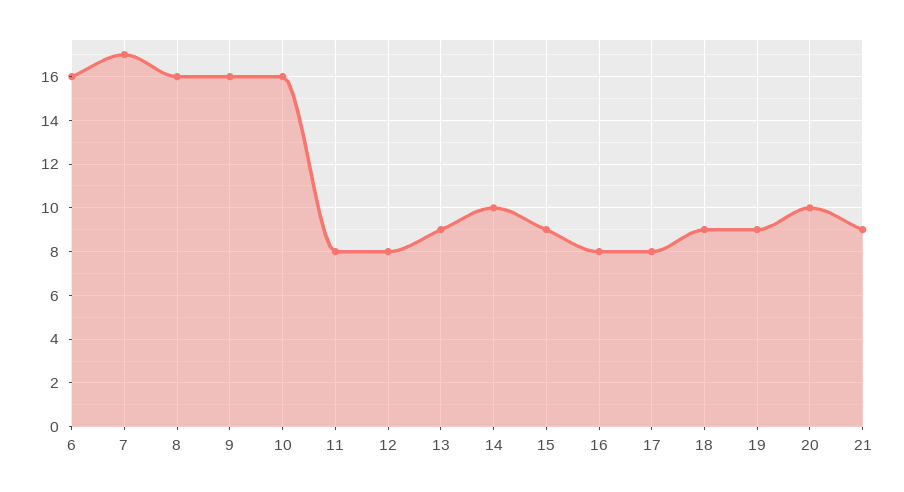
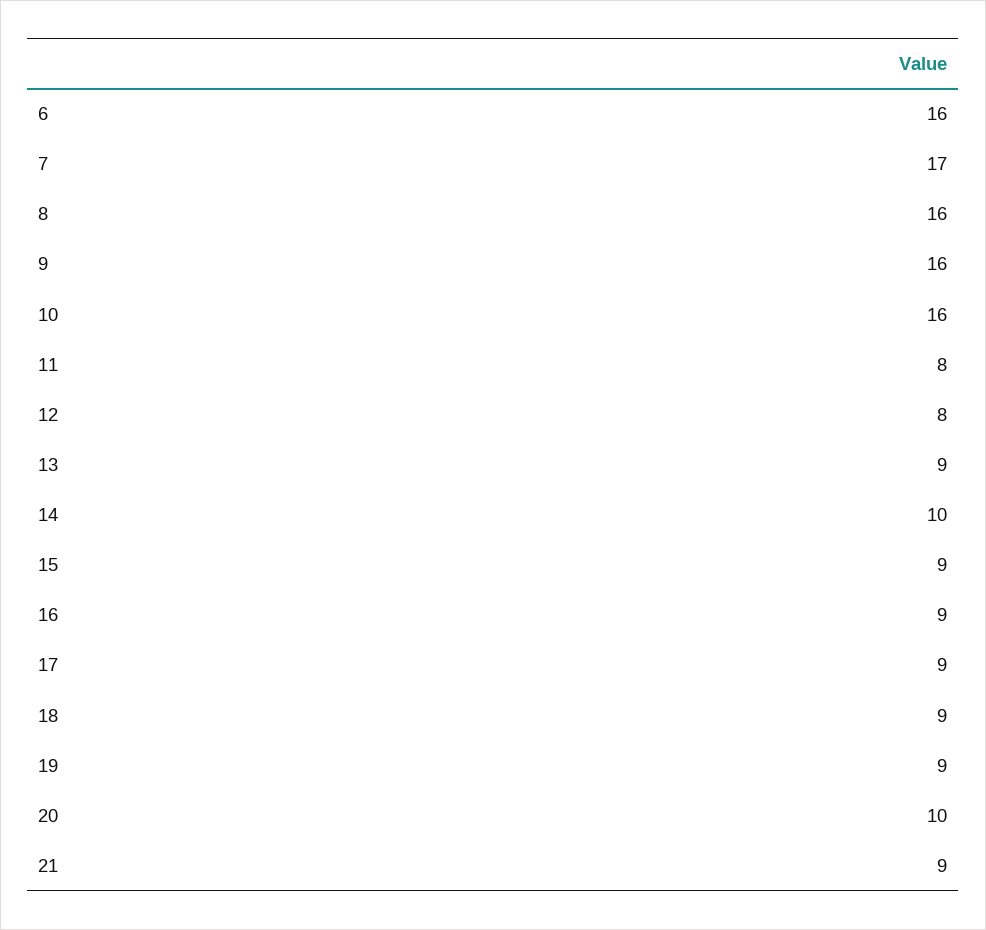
16: 8 -> 9
17: 8 -> 9

